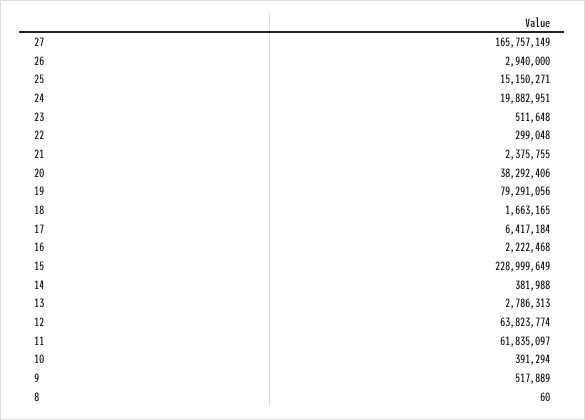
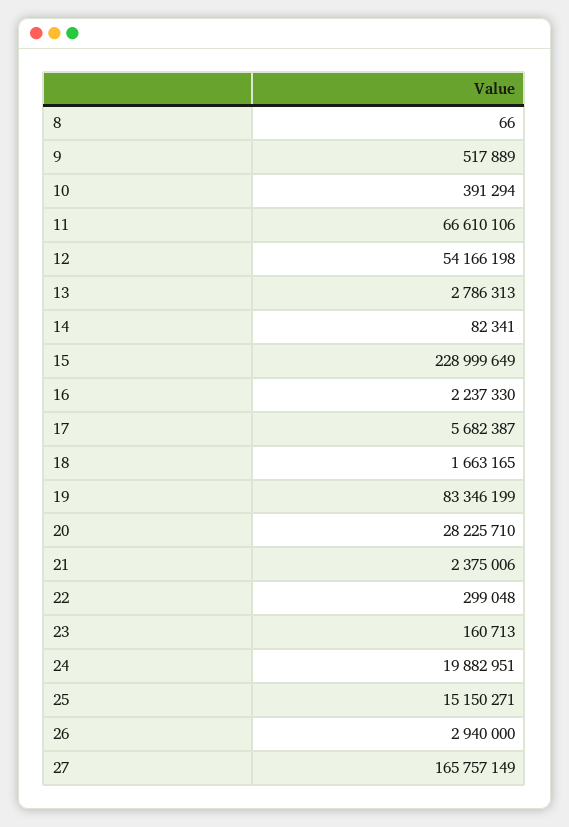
23: 511648 -> 160713
21: 2375755 -> 2375006
20: 38292406 -> 28225710
19: 79291056 -> 83346199
17: 6417184 -> 5682387
16: 2222468 -> 2237330
14: 381988 -> 82341
12: 63823774 -> 54166198
11: 61835097 -> 66610106
8: 60 -> 66

